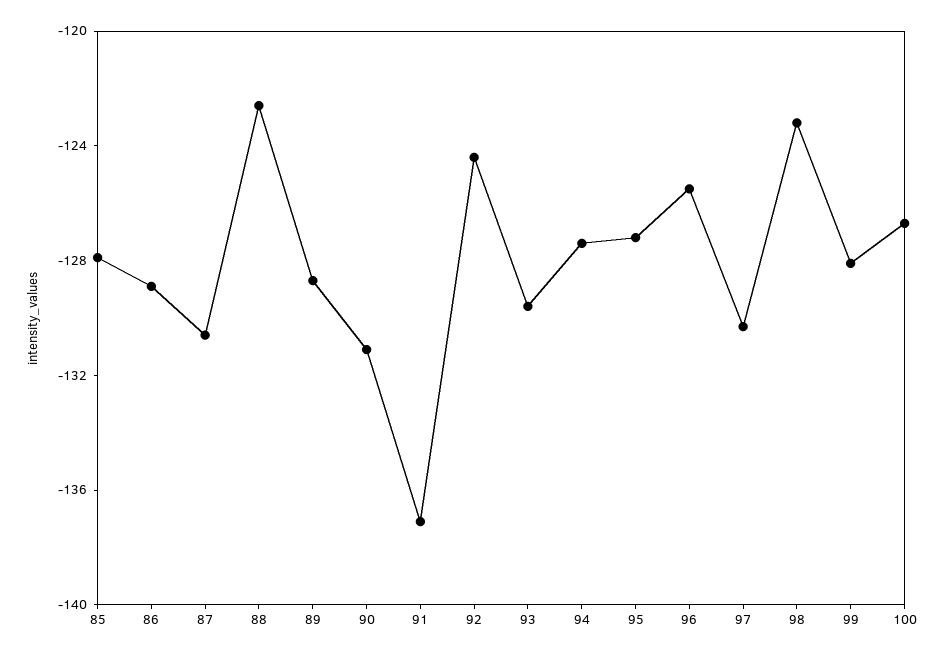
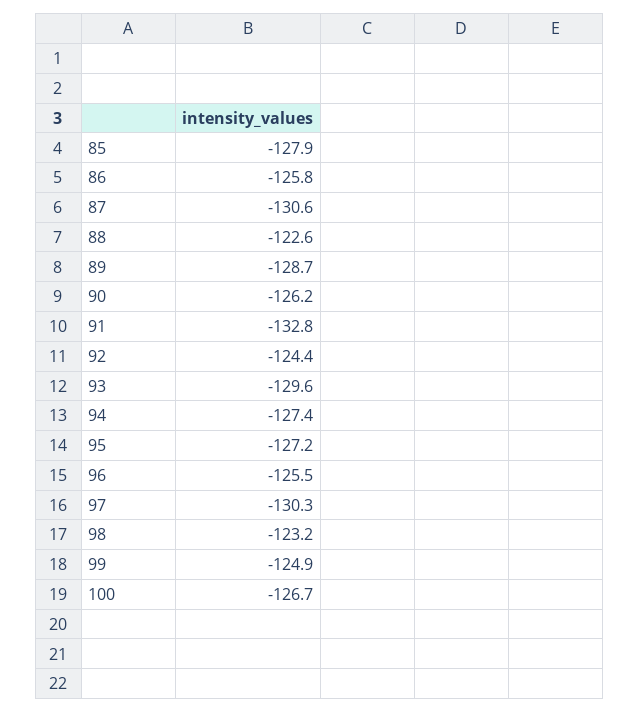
86: -129 -> -125.8
90: -131 -> -126.2
91: -137 -> -132.8
99: -128 -> -124.9

